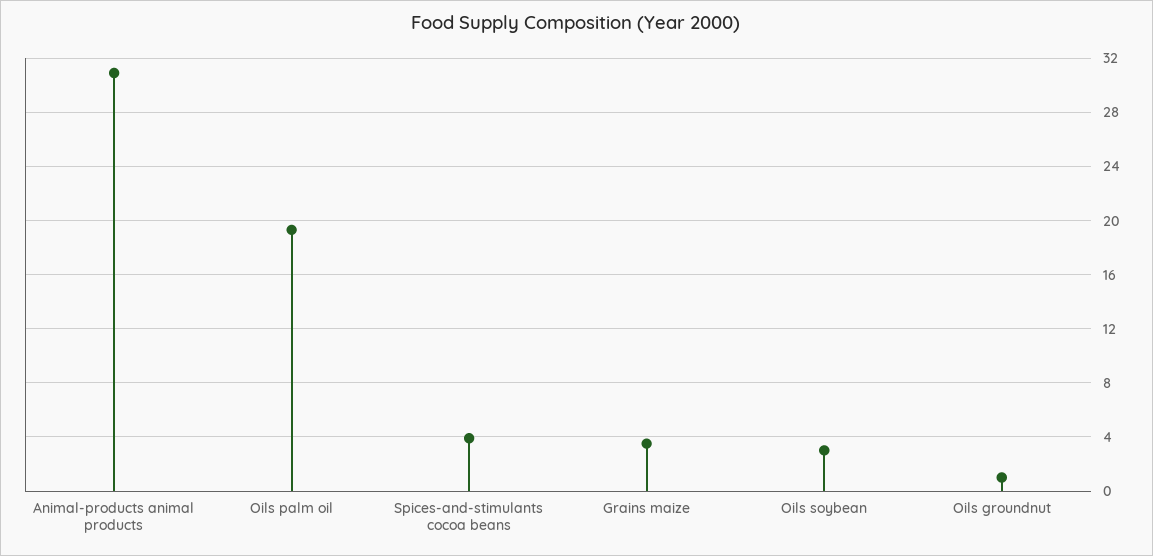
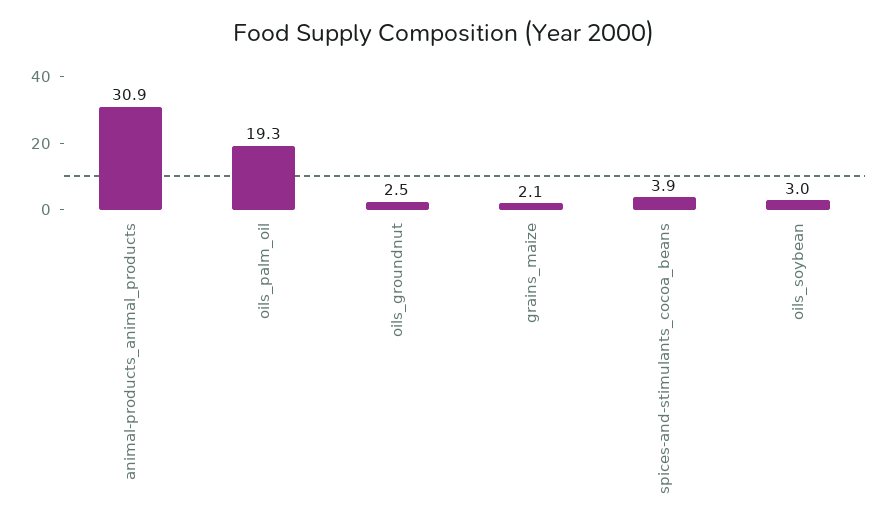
Grains maize: 3.5 -> 2.1
Oils groundnut: 1 -> 2.5

